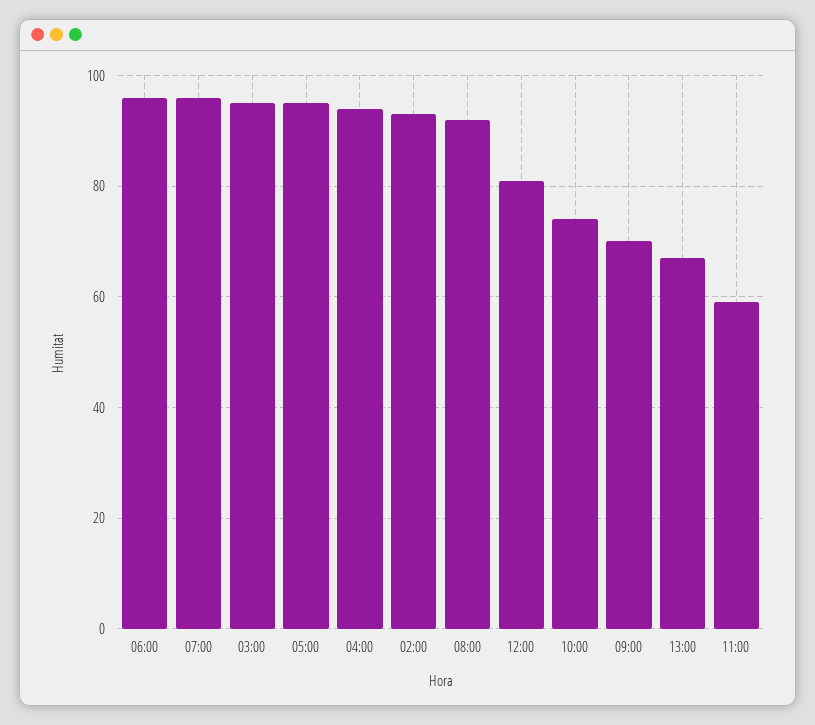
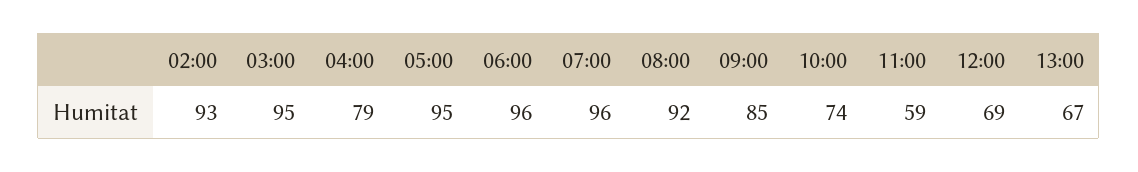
04:00: 95 -> 79
12:00: 80 -> 69
09:00: 70 -> 85

